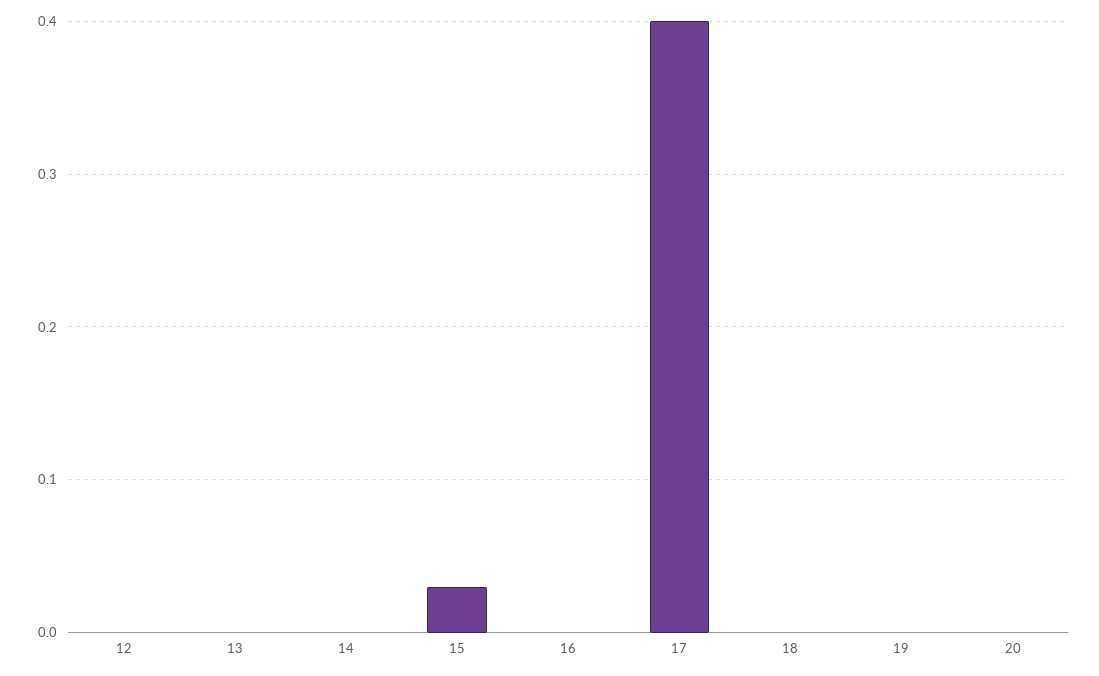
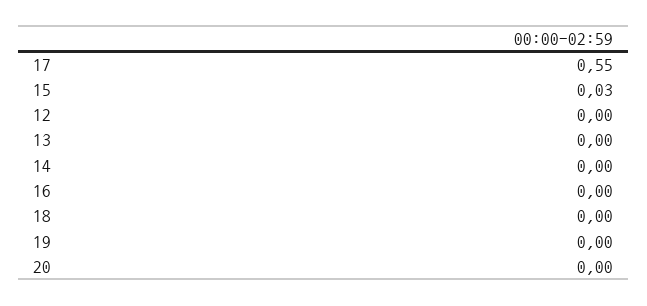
17: 0.4 -> 0.55

